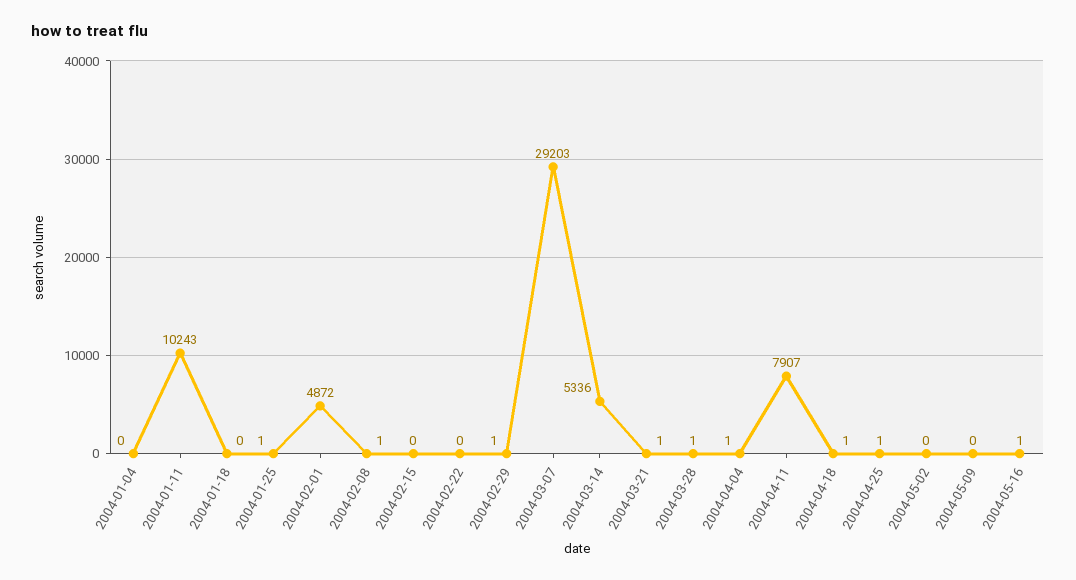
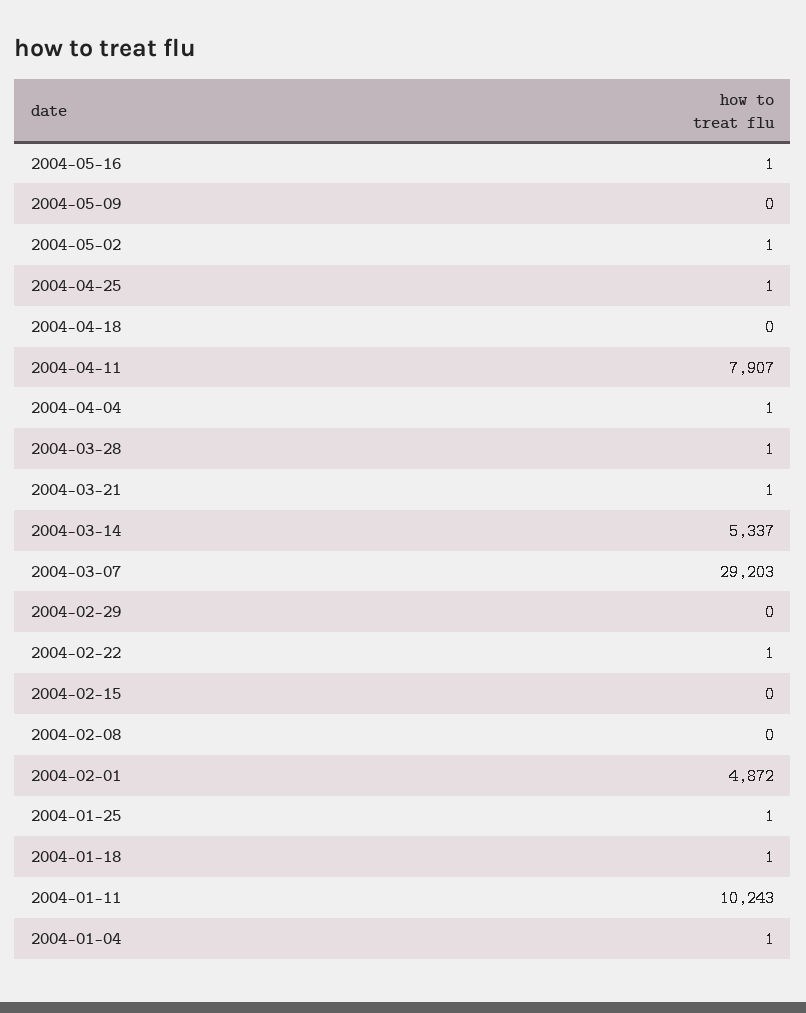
2004-01-04: 0 -> 1
2004-01-18: 0 -> 1
2004-02-08: 1 -> 0
2004-02-22: 0 -> 1
2004-02-29: 1 -> 0
2004-03-14: 5336 -> 5337
2004-04-18: 1 -> 0
2004-05-02: 0 -> 1

